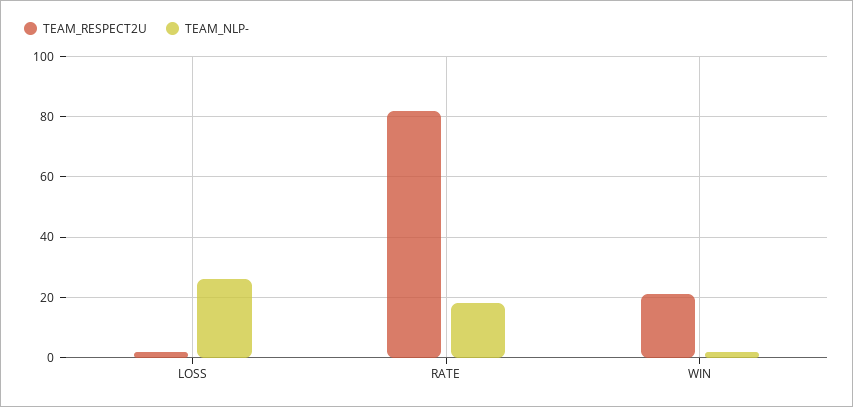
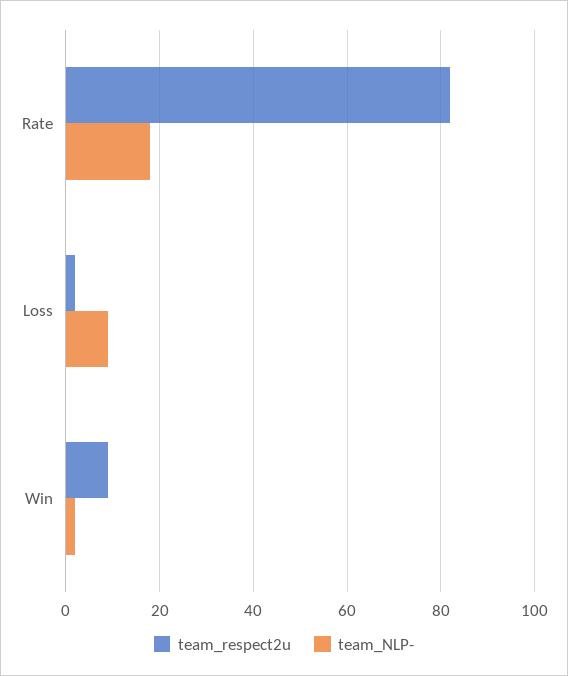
TEAM_NLP-, LOSS: 25 -> 10
TEAM_RESPECT2U, WIN: 20 -> 10

